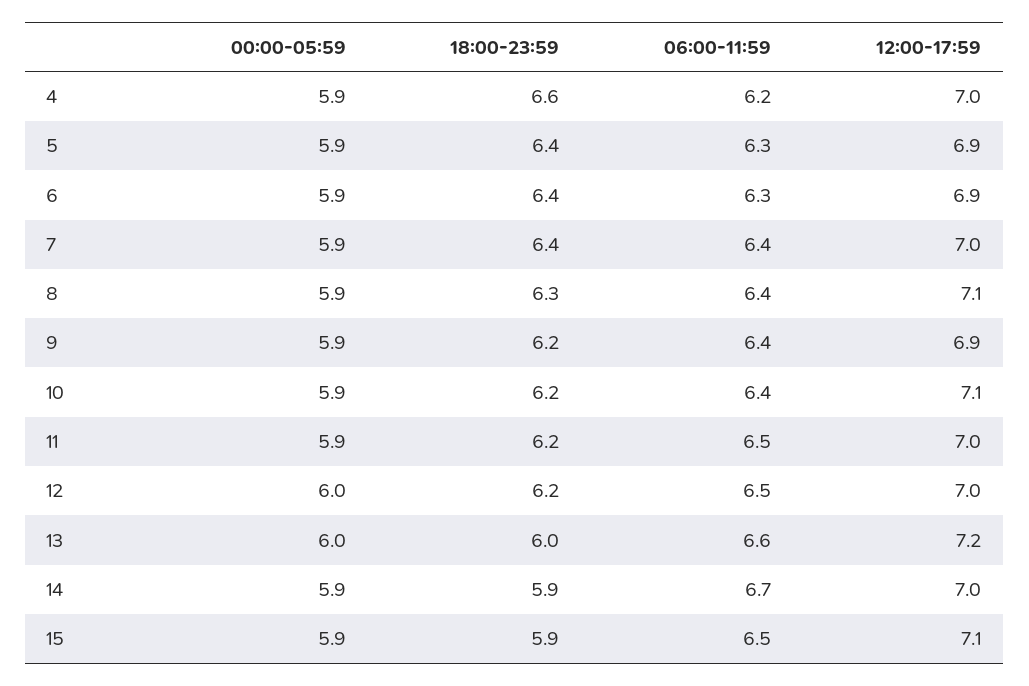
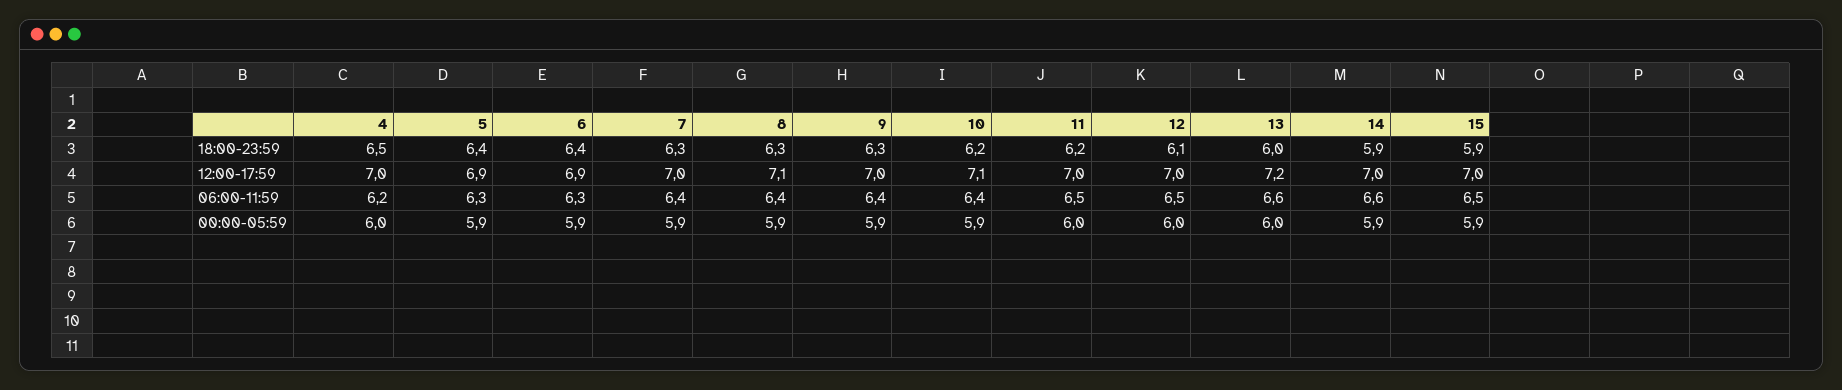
00:00-05:59, 4: 5.9 -> 6
18:00-23:59, 4: 6.6 -> 6.5
18:00-23:59, 7: 6.4 -> 6.3
18:00-23:59, 9: 6.2 -> 6.3
12:00-17:59, 9: 6.9 -> 7
00:00-05:59, 11: 5.9 -> 6
18:00-23:59, 12: 6.2 -> 6.1
06:00-11:59, 14: 6.7 -> 6.6
12:00-17:59, 15: 7.1 -> 7

